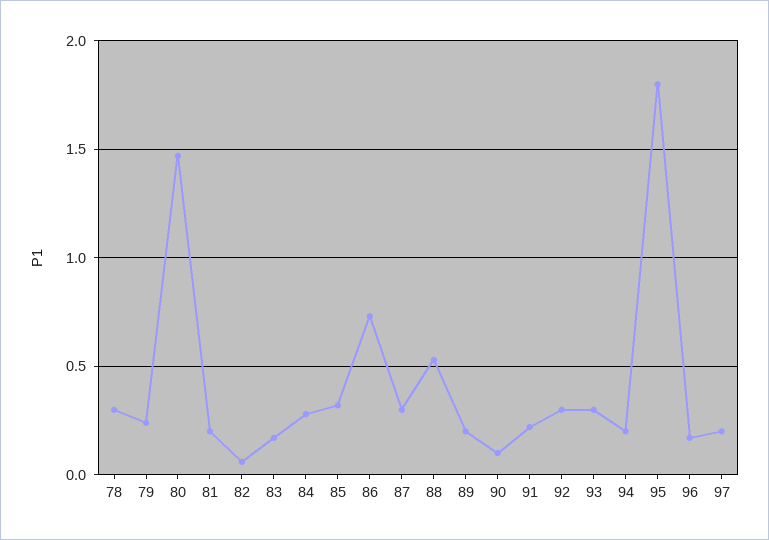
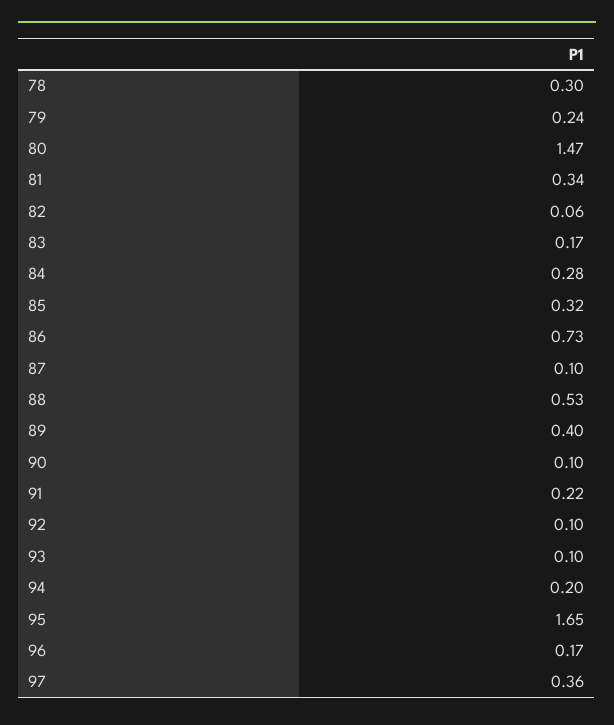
81: 0.2 -> 0.34
87: 0.3 -> 0.1
89: 0.2 -> 0.4
92: 0.3 -> 0.1
93: 0.3 -> 0.1
95: 1.8 -> 1.65
97: 0.2 -> 0.36

